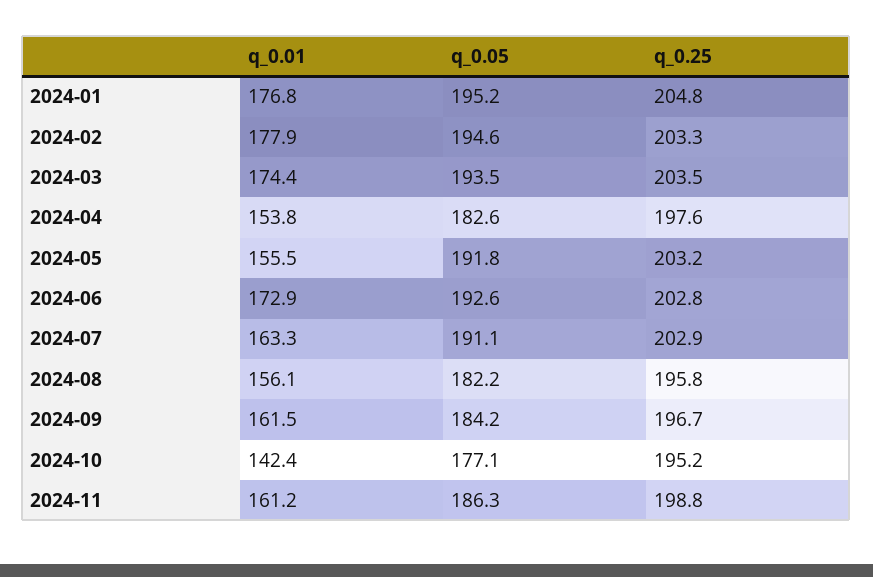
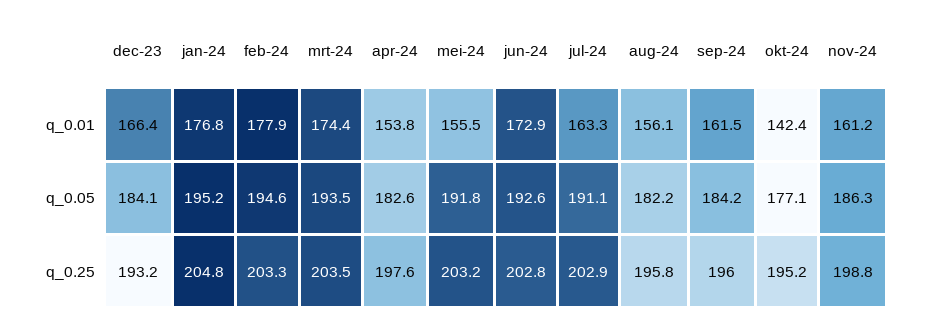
q_0.25, 2024-09: 196.7 -> 196
q_0.01, dec-23: none -> 166.4
q_0.05, dec-23: none -> 184.1
q_0.25, dec-23: none -> 193.2

